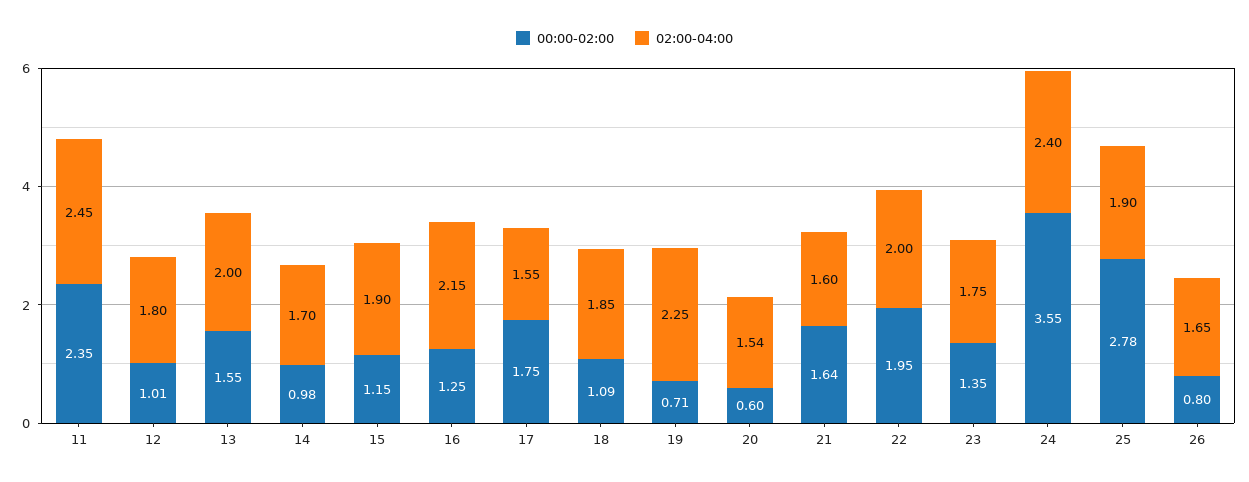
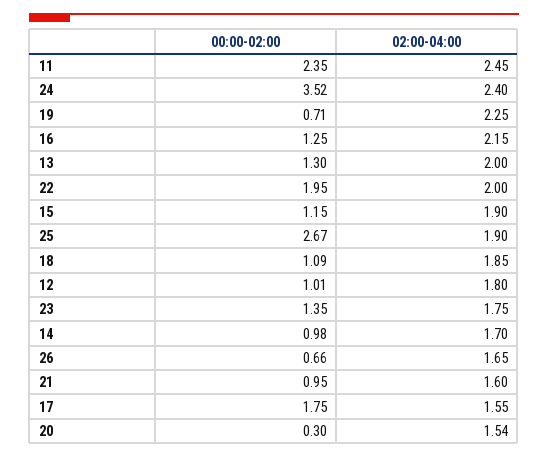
00:00-02:00, 13: 1.55 -> 1.3
00:00-02:00, 20: 0.6 -> 0.3
00:00-02:00, 21: 1.64 -> 0.95
00:00-02:00, 24: 3.55 -> 3.52
00:00-02:00, 25: 2.78 -> 2.67
00:00-02:00, 26: 0.8 -> 0.66

